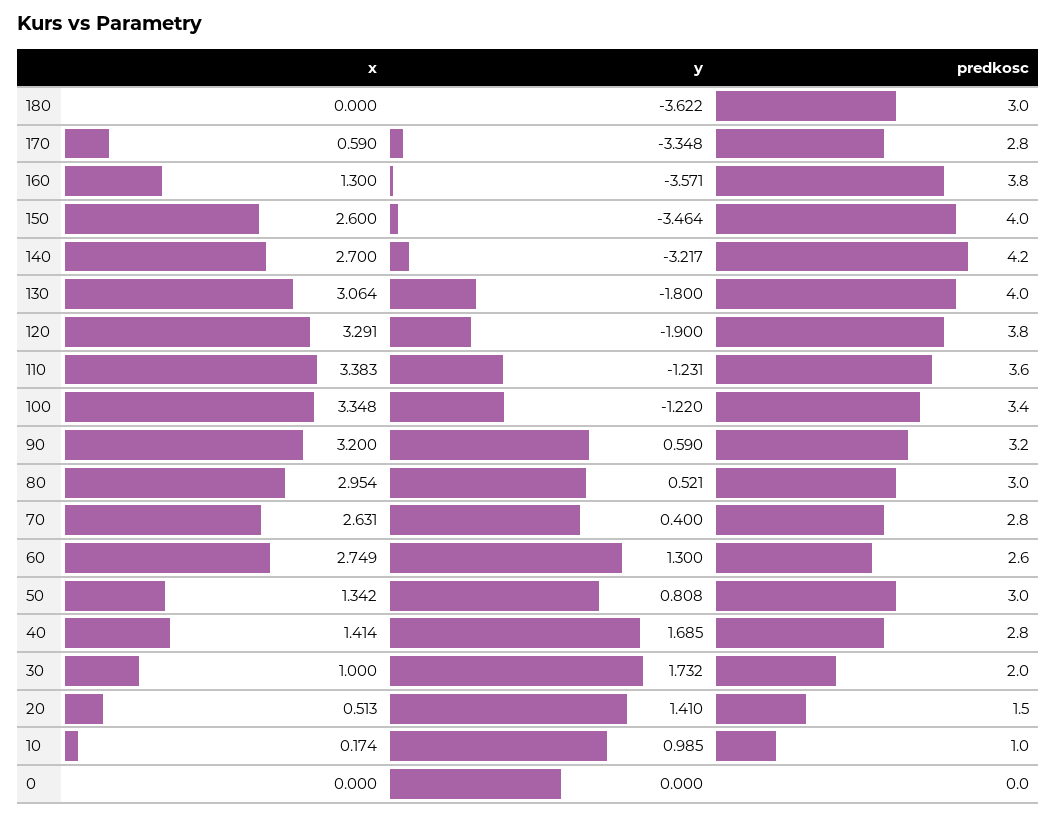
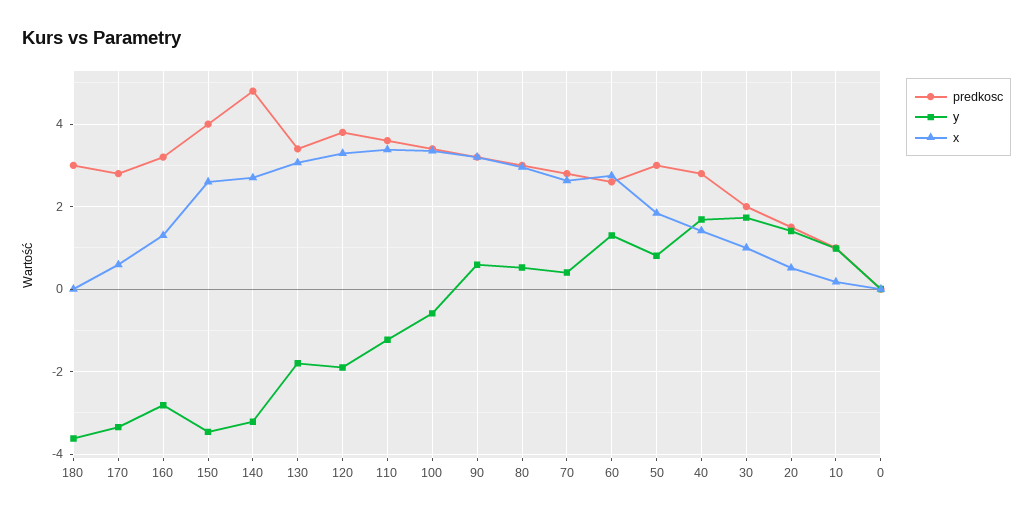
y, 160: -3.571 -> -2.8
predkosc, 160: 3.8 -> 3.2
predkosc, 140: 4.2 -> 4.8
predkosc, 130: 4 -> 3.4
y, 100: -1.22 -> -0.6
x, 50: 1.342 -> 1.8

